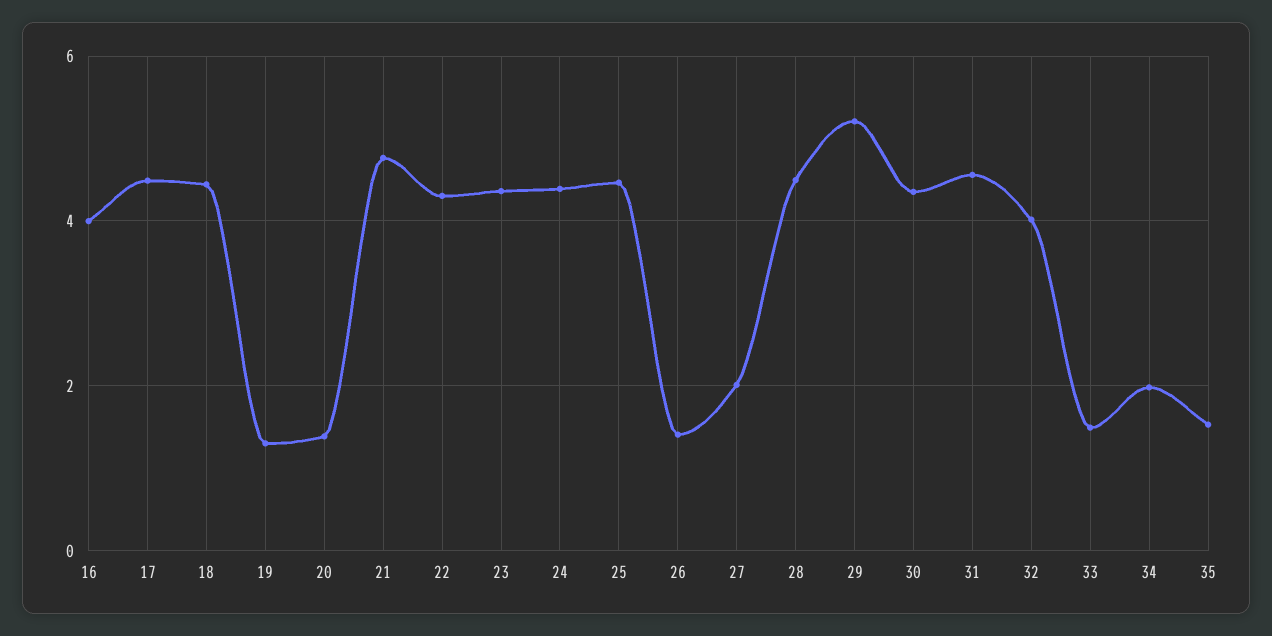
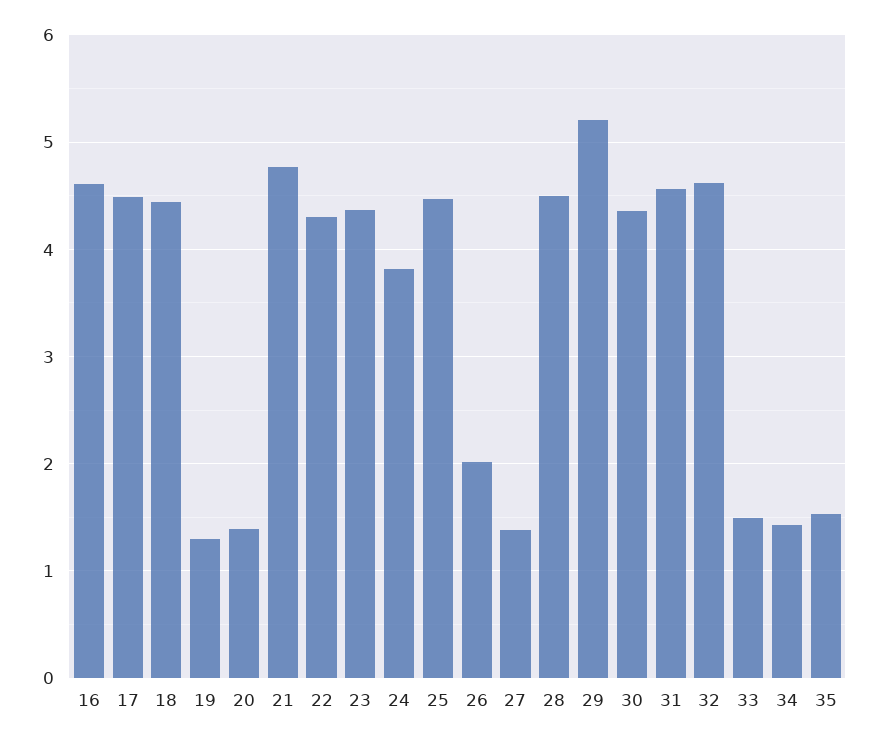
16: 4 -> 4.6
24: 4.4 -> 3.8
26: 1.4 -> 2
27: 2 -> 1.4
32: 4 -> 4.6
34: 2 -> 1.4

